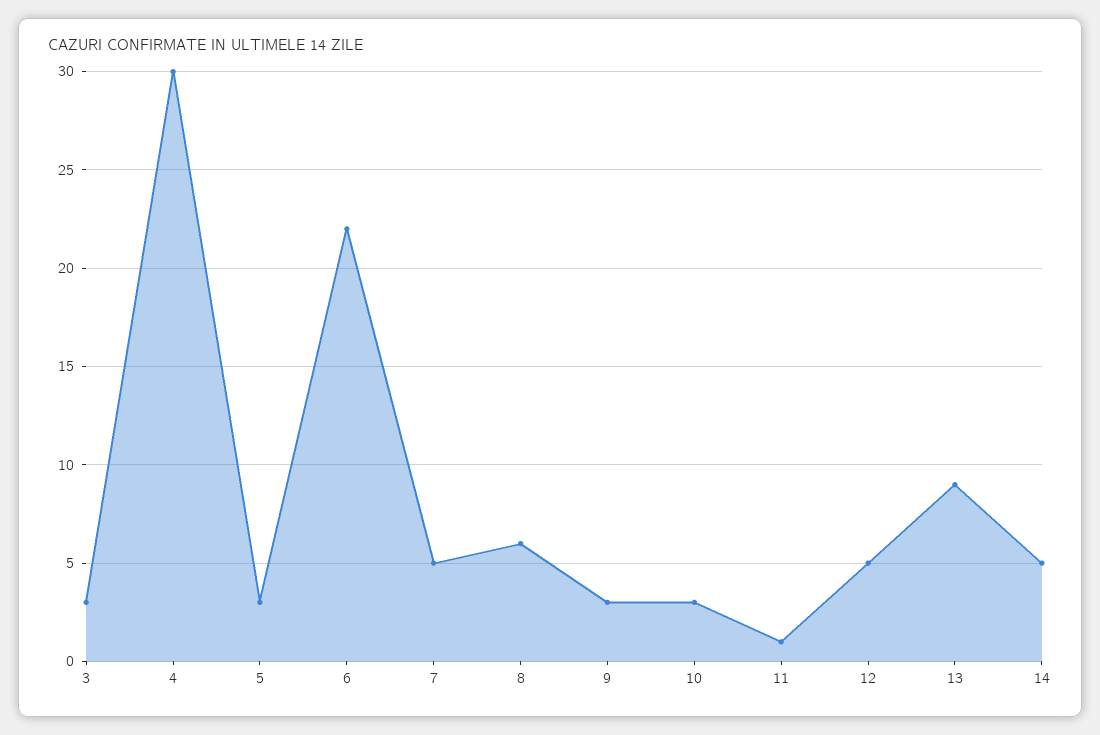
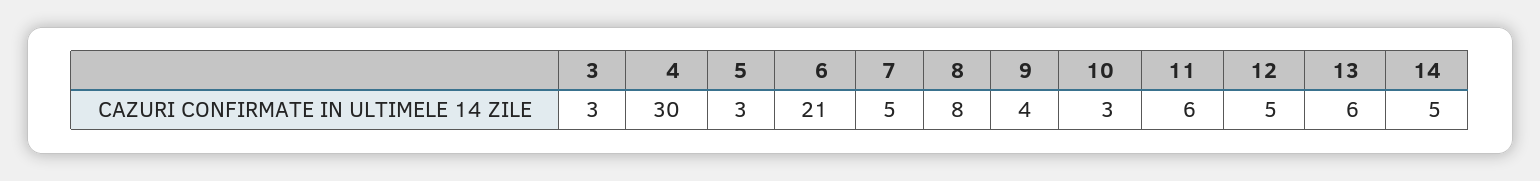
6: 22 -> 21
8: 6 -> 8
9: 3 -> 4
11: 1 -> 6
13: 9 -> 6

